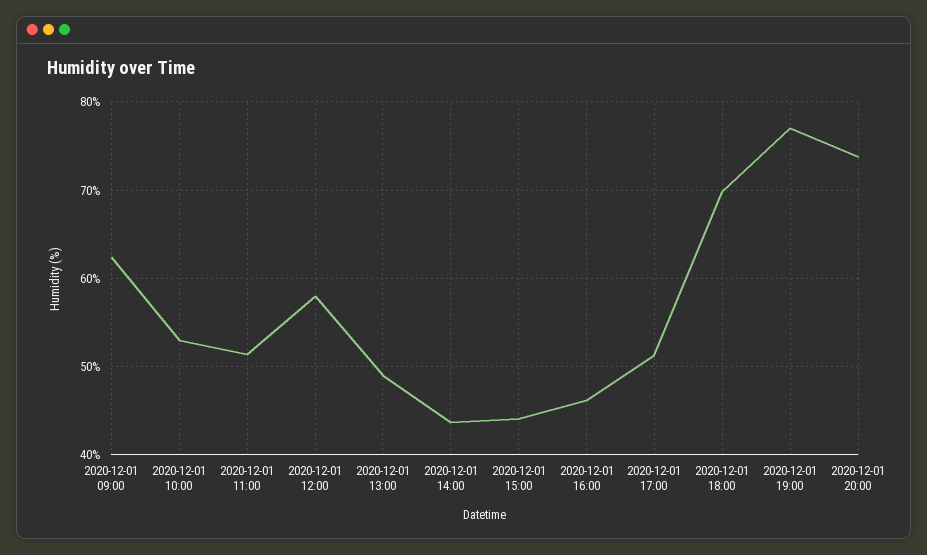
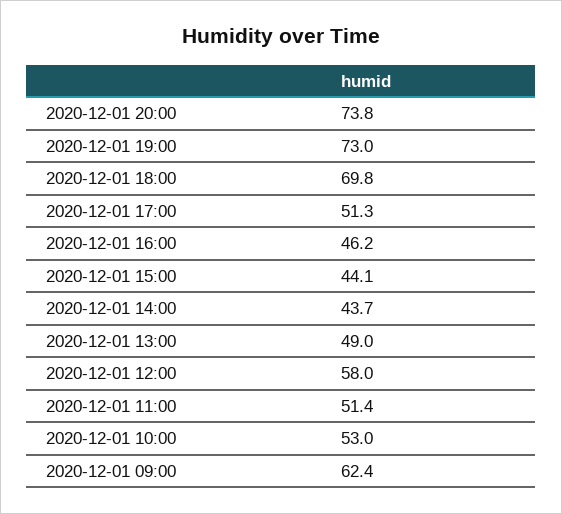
2020-12-01 19:00: 77 -> 73

